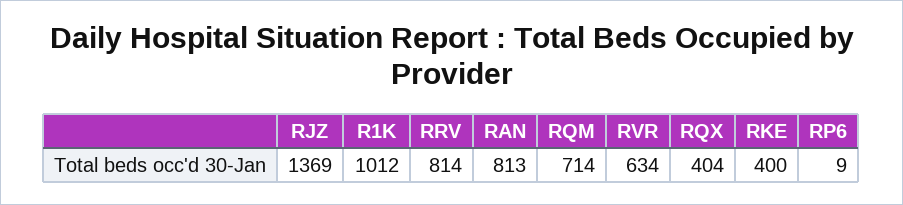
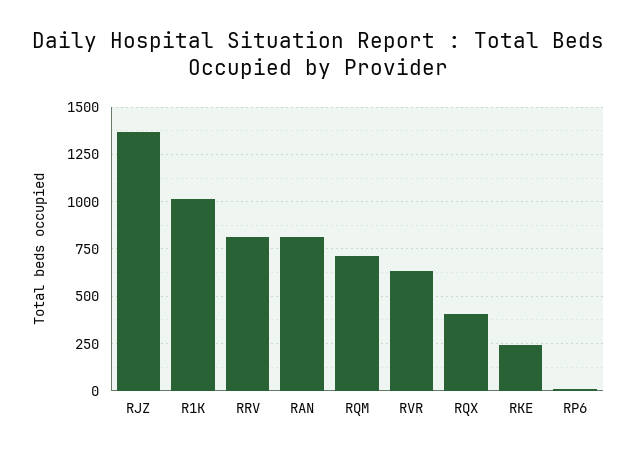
RKE: 400 -> 250

